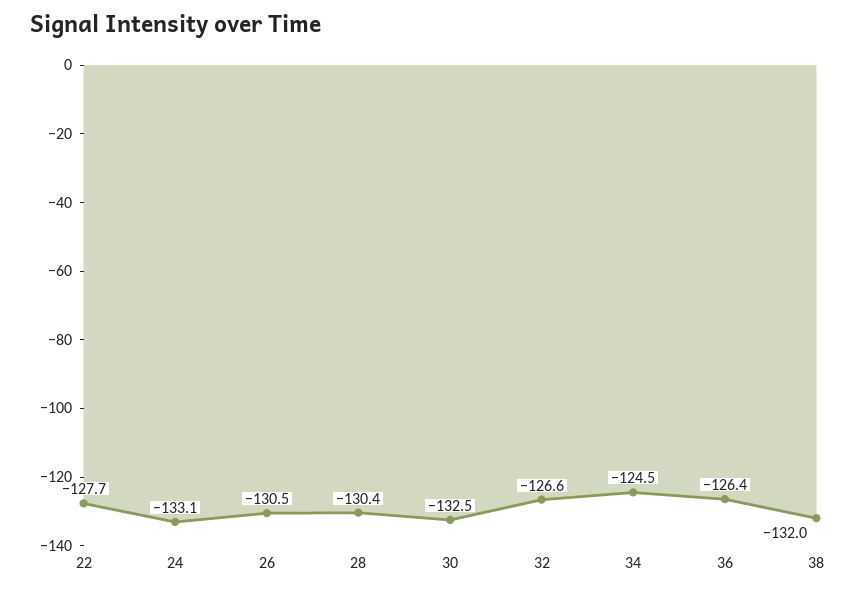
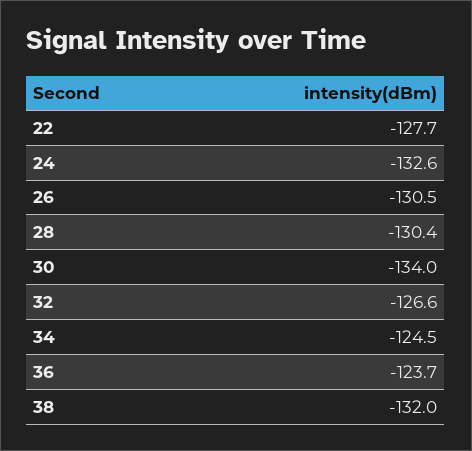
24: -133.1 -> -132.6
30: -132.5 -> -134
36: -126.4 -> -123.7

